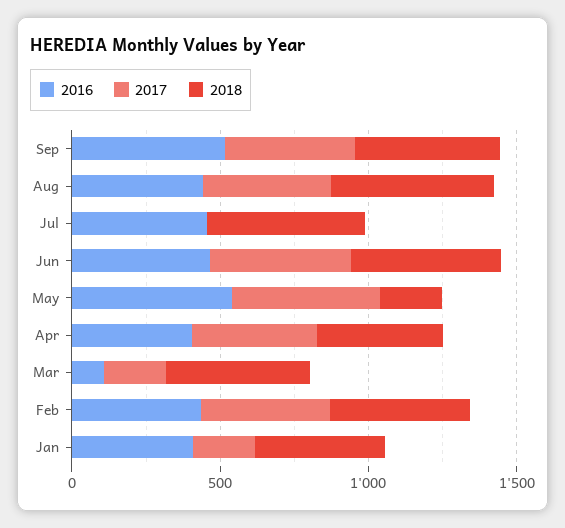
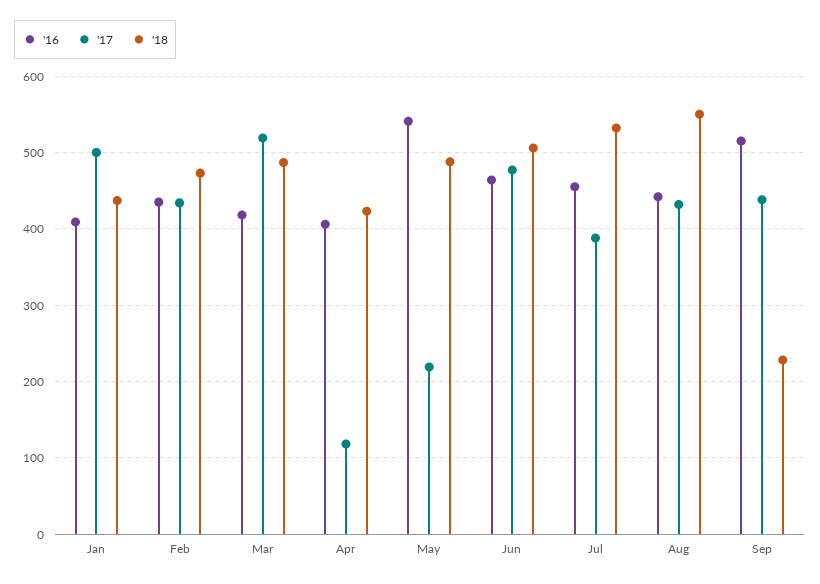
2018, Sep: 500 -> 230
2017, Jul: 0 -> 390
2017, May: 500 -> 220
2018, May: 200 -> 490
2017, Apr: 400 -> 120
2016, Mar: 100 -> 420
2017, Mar: 200 -> 520
2017, Jan: 200 -> 500

